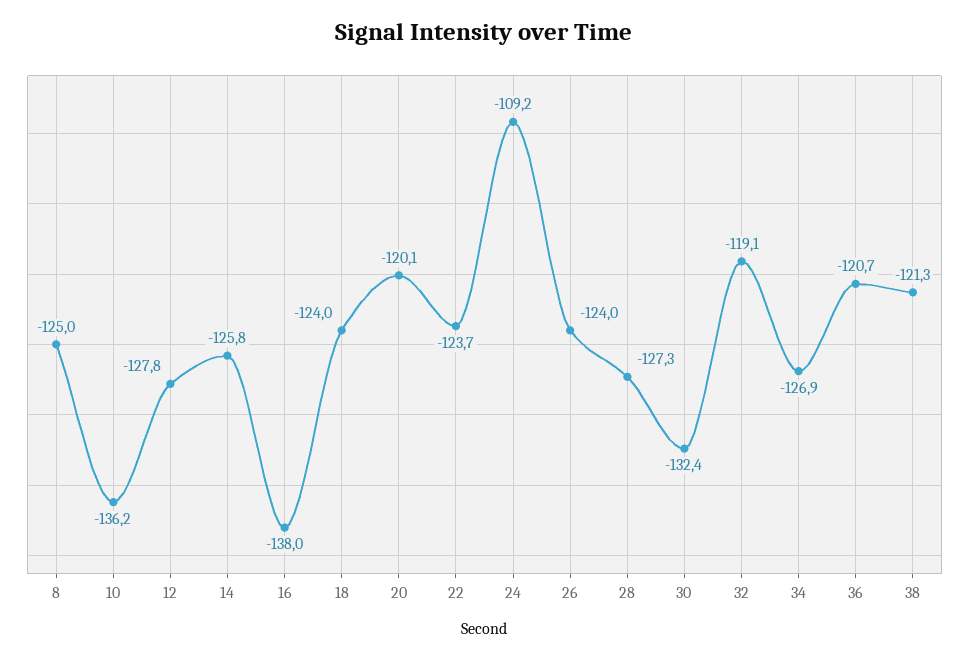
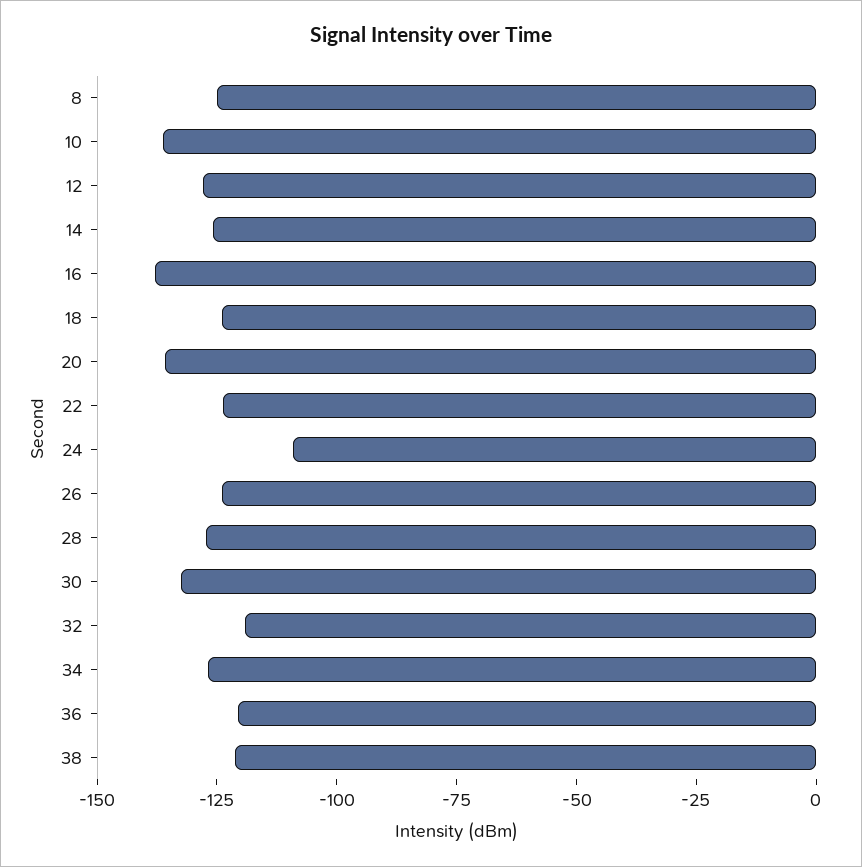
20: -120.1 -> -135

